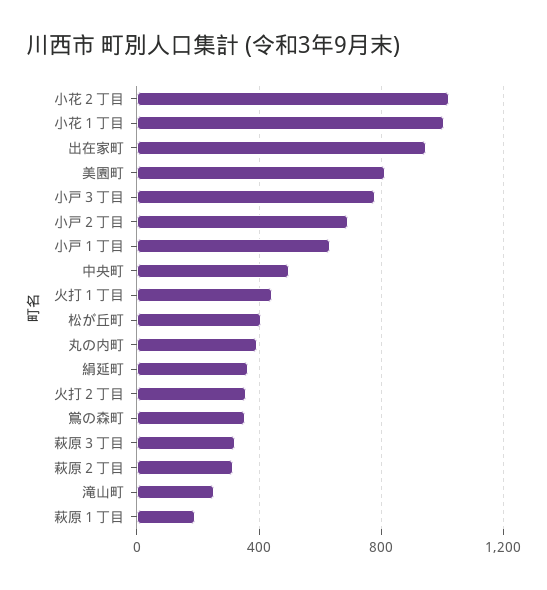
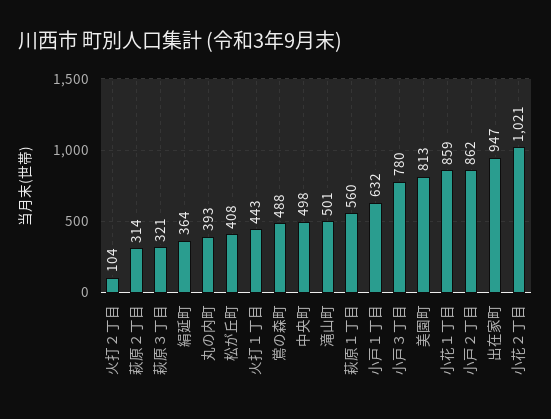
小花１丁目: 1000 -> 859
小戸２丁目: 700 -> 862
火打２丁目: 350 -> 104
鴬の森町: 350 -> 488
滝山町: 250 -> 501
萩原１丁目: 200 -> 560

